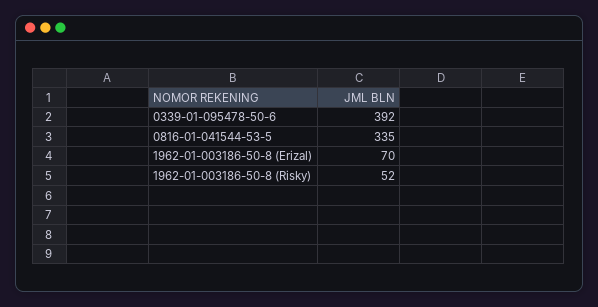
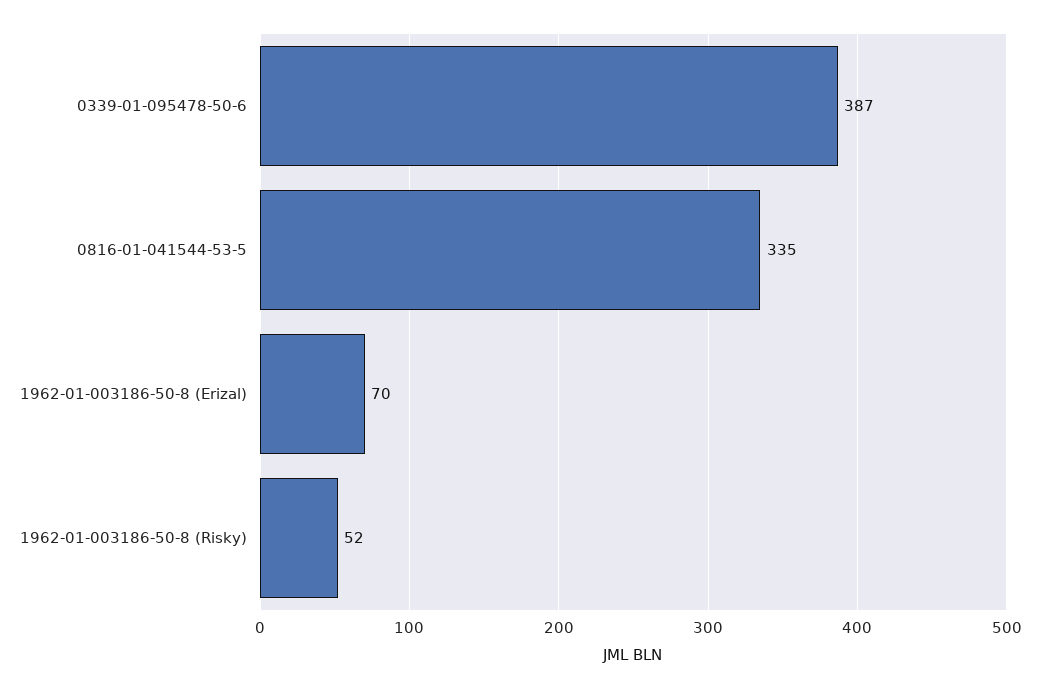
0339-01-095478-50-6: 392 -> 387

